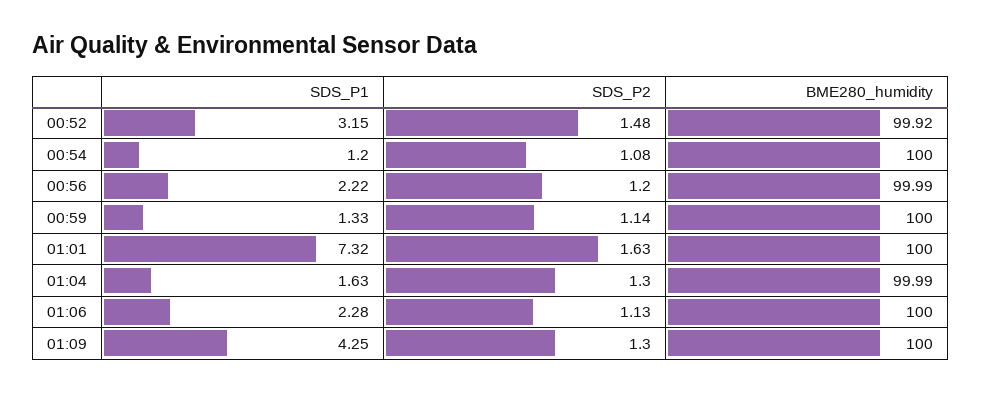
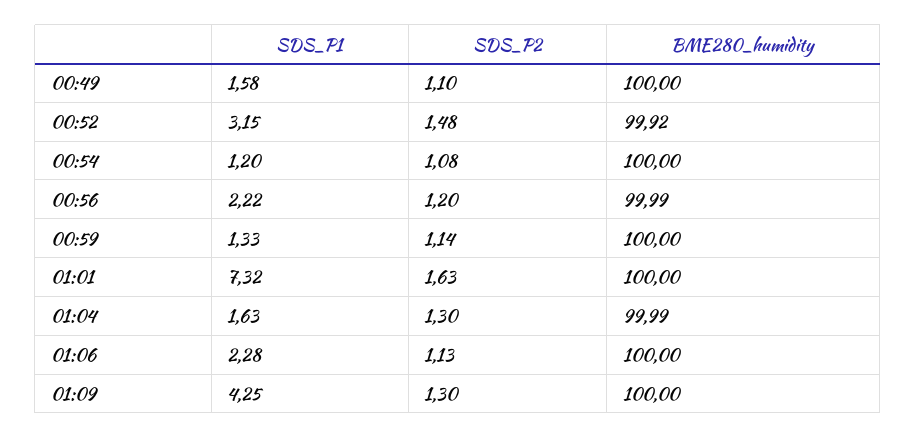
SDS_P1, 00:49: none -> 1.58
SDS_P2, 00:49: none -> 1.1
BME280_humidity, 00:49: none -> 100

